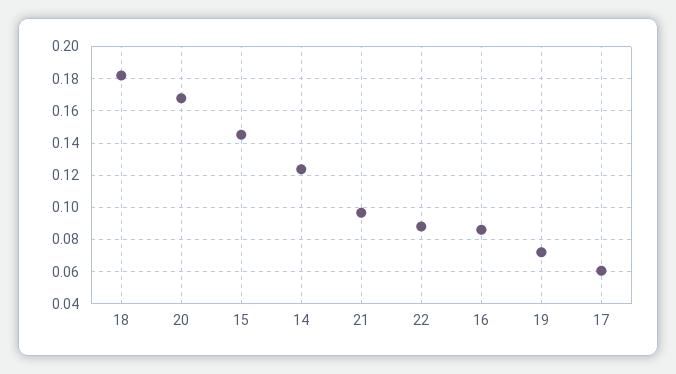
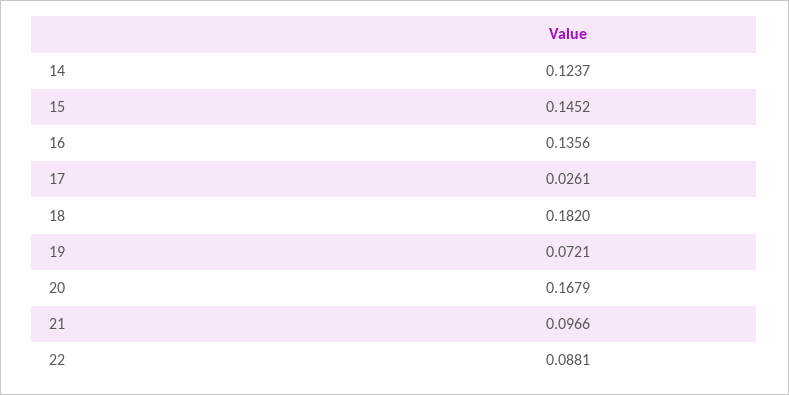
16: 0.085 -> 0.1356
17: 0.06 -> 0.0261

